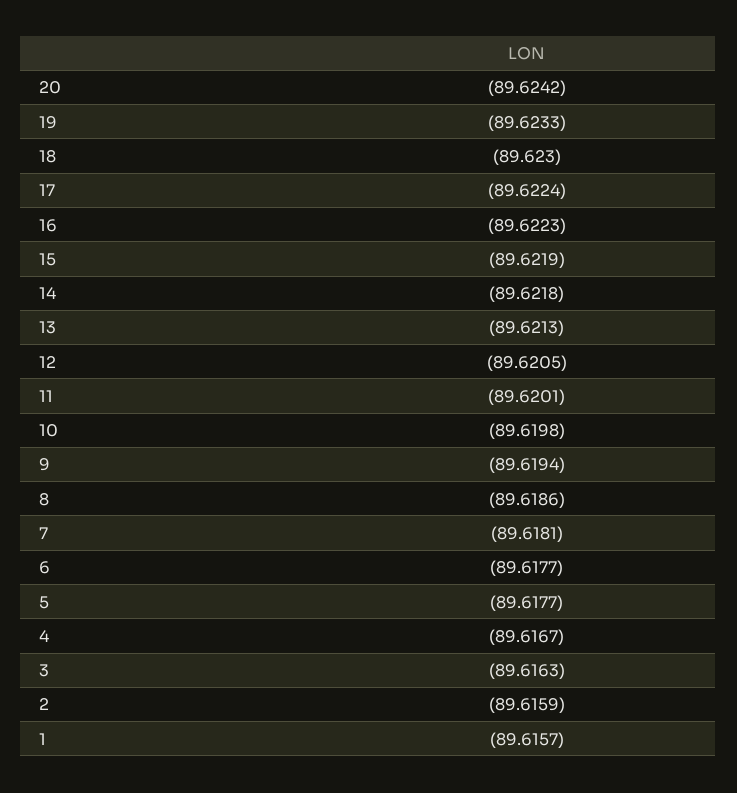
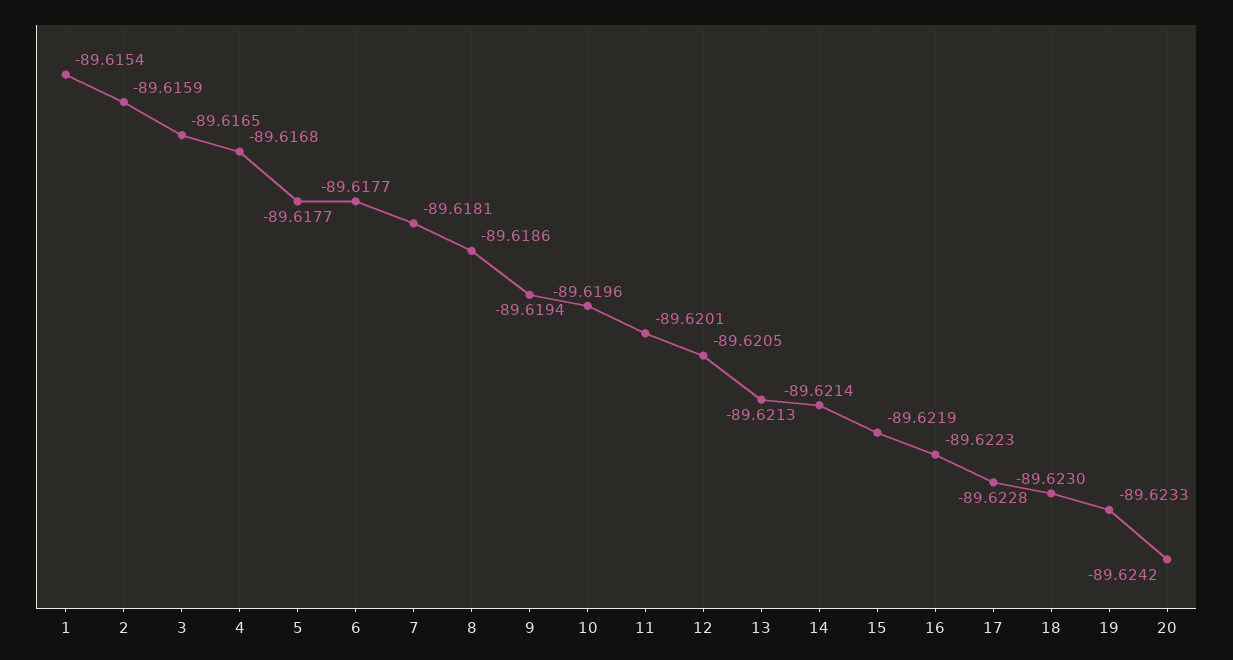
17: -89.6224 -> -89.6228
14: -89.6218 -> -89.6214
10: -89.6198 -> -89.6196
4: -89.6167 -> -89.6168
3: -89.6163 -> -89.6165
1: -89.6157 -> -89.6154

